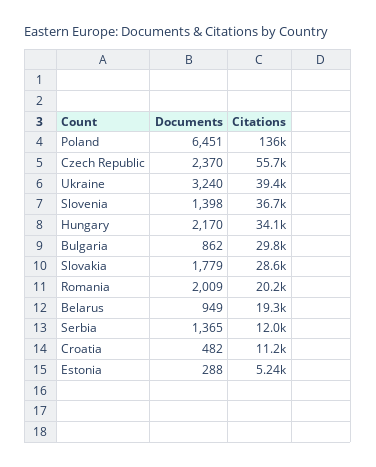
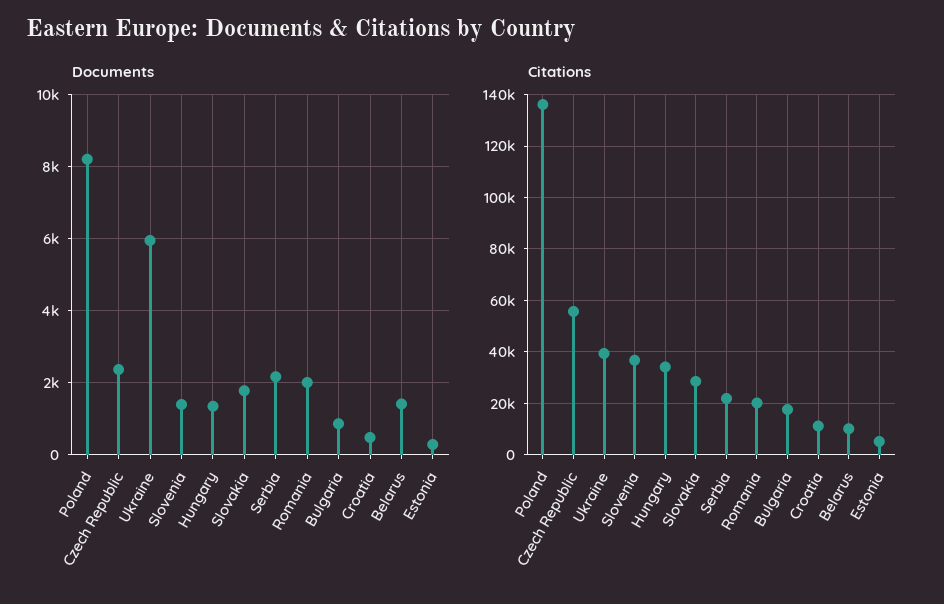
Documents, Poland: 6451 -> 8200
Documents, Ukraine: 3240 -> 6000
Documents, Hungary: 2170 -> 1400
Citations, Bulgaria: 29800 -> 17500
Documents, Belarus: 949 -> 1400
Citations, Belarus: 19300 -> 10000
Documents, Serbia: 1365 -> 2200
Citations, Serbia: 12000 -> 22500

